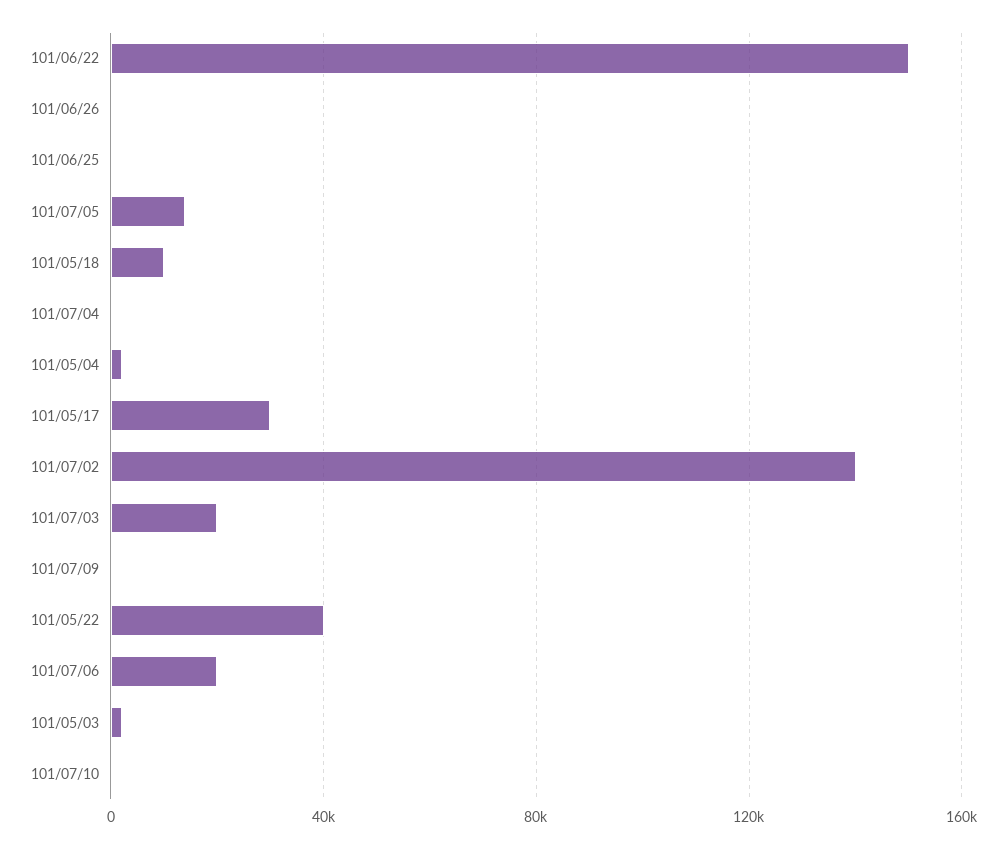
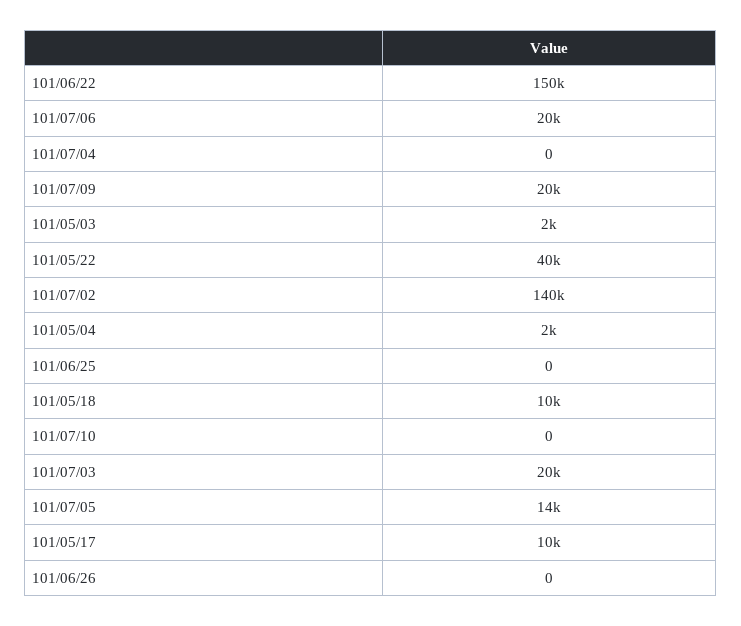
101/05/17: 30000 -> 10000
101/07/09: 0 -> 20000

